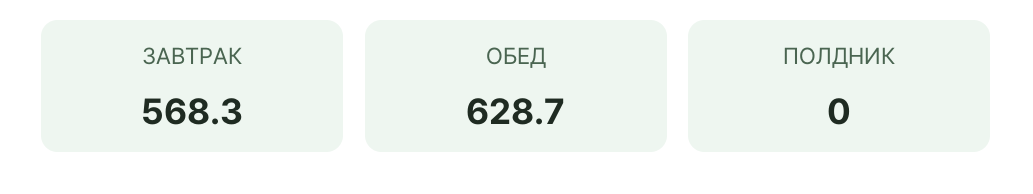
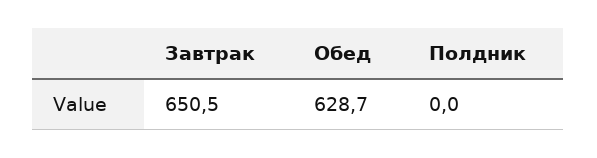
ЗАВТРАК: 568.3 -> 650.5

